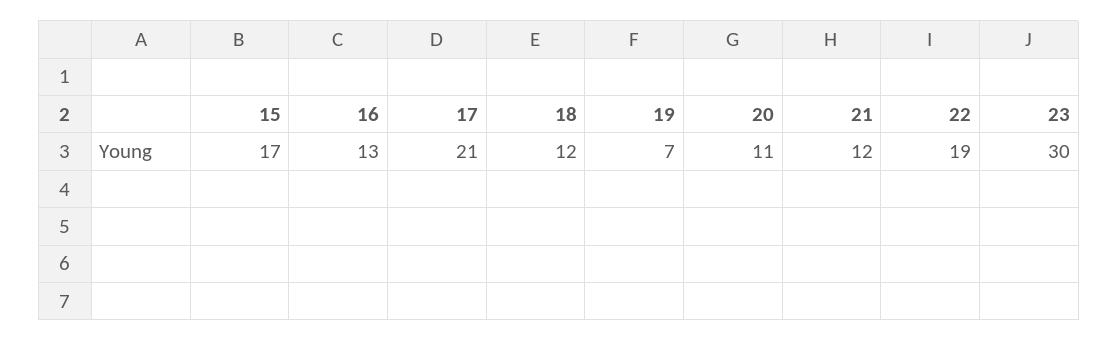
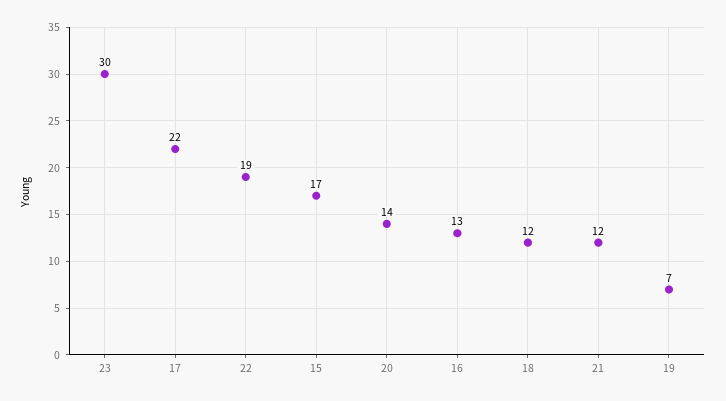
17: 21 -> 22
20: 11 -> 14

